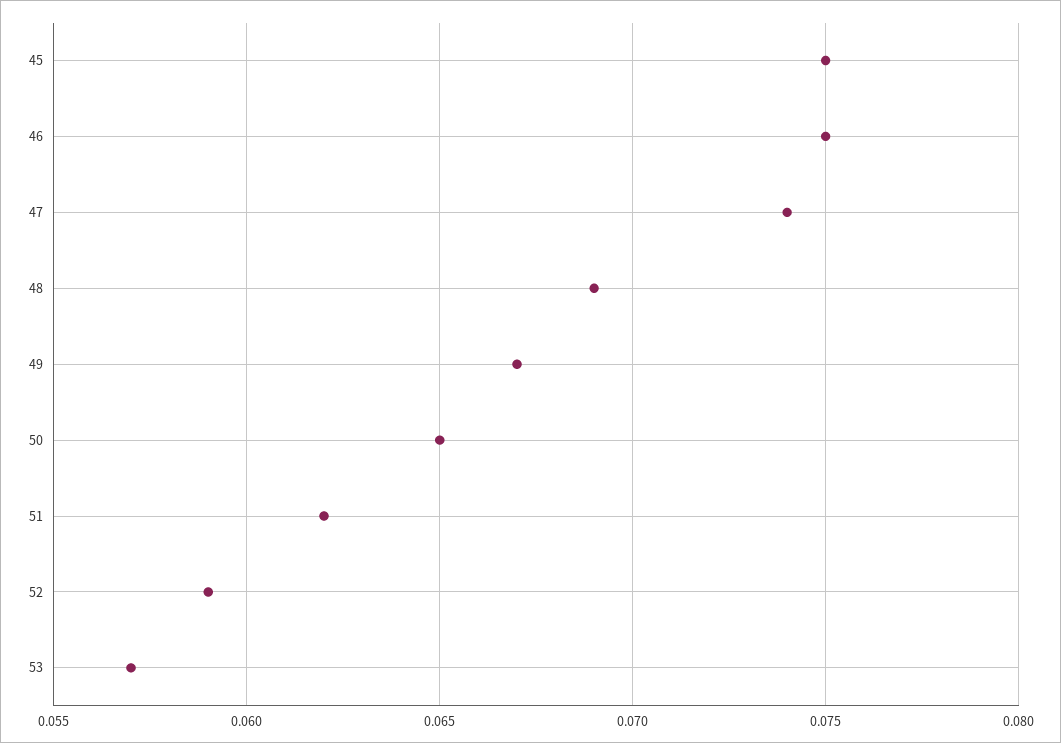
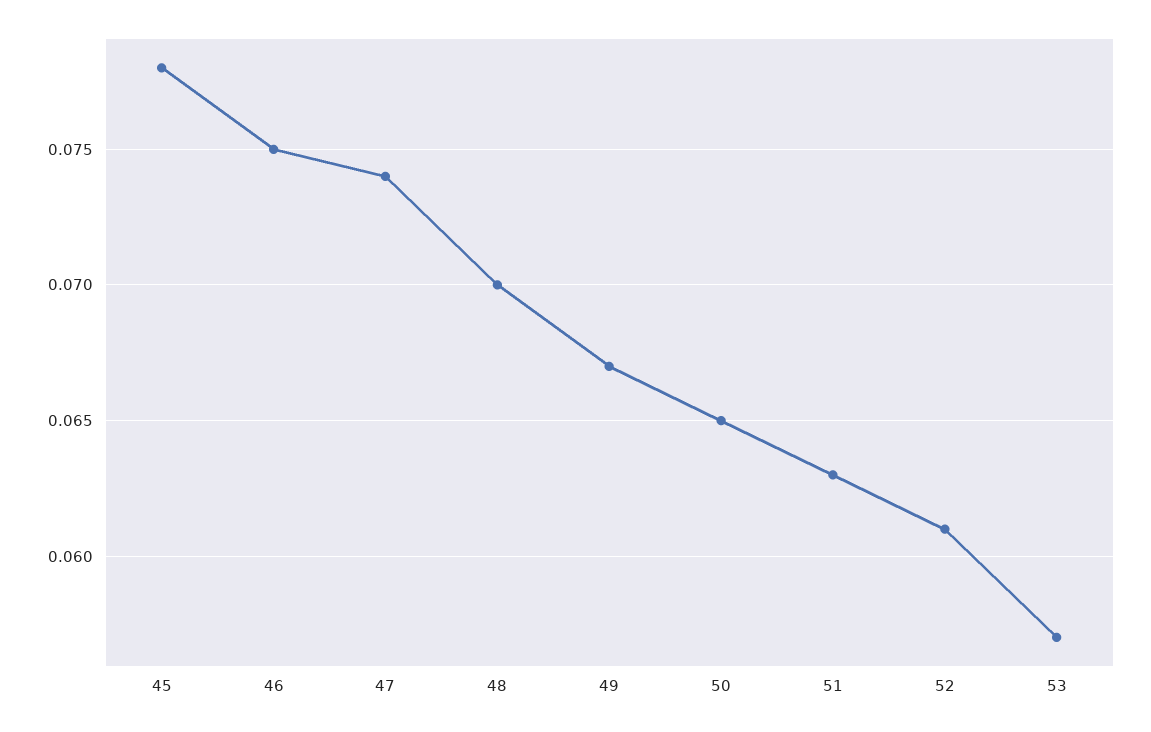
45: 0.075 -> 0.078
48: 0.069 -> 0.07
51: 0.062 -> 0.063
52: 0.059 -> 0.061

